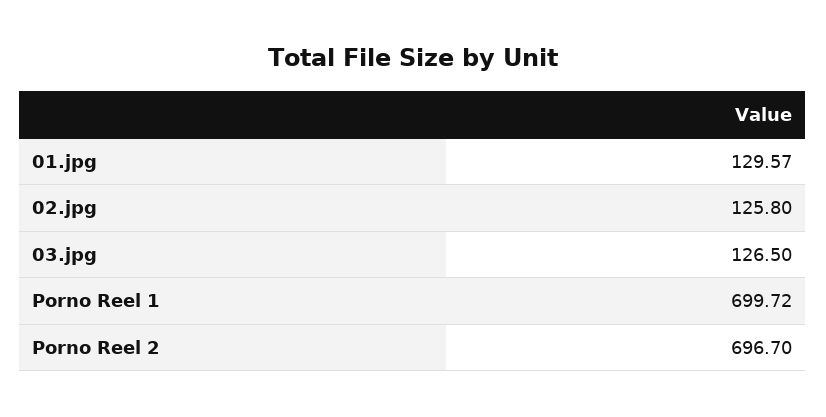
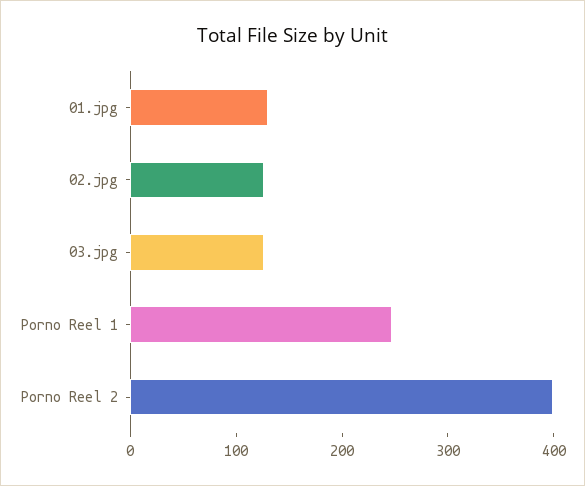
Porno Reel 1: 699.72 -> 240
Porno Reel 2: 696.7 -> 400

